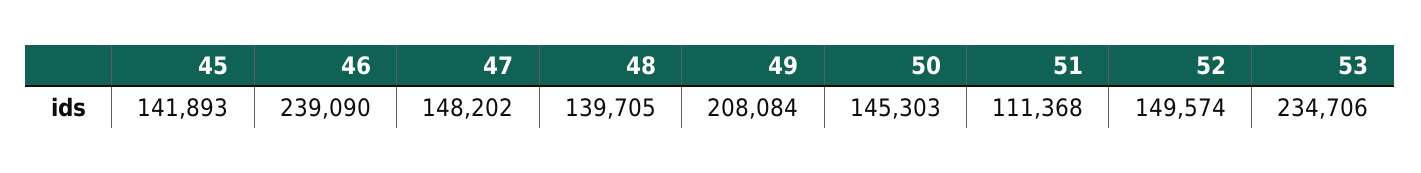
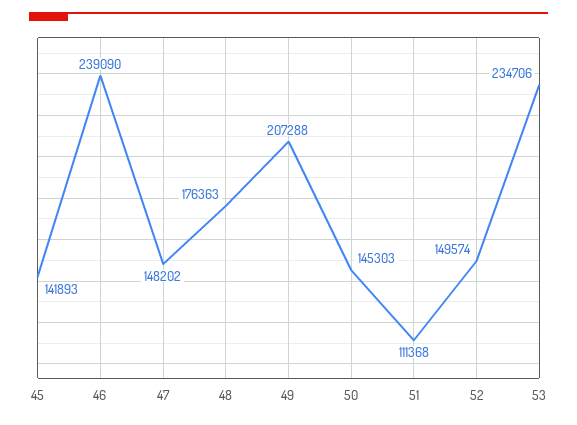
48: 139705 -> 176363
49: 208084 -> 207288

